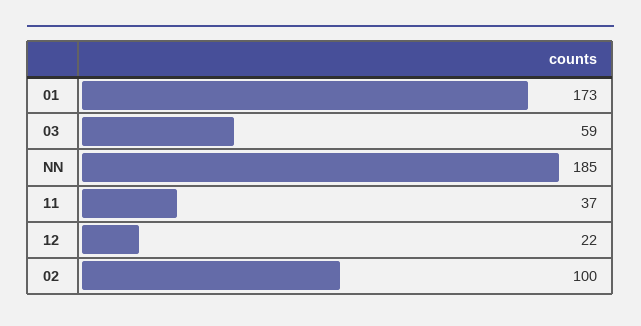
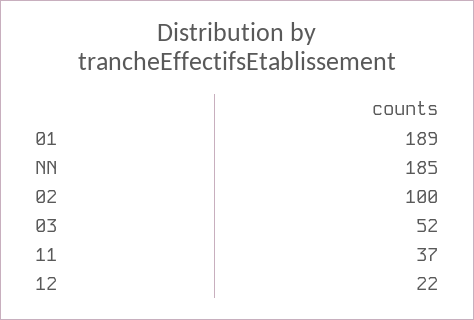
01: 173 -> 189
03: 59 -> 52

